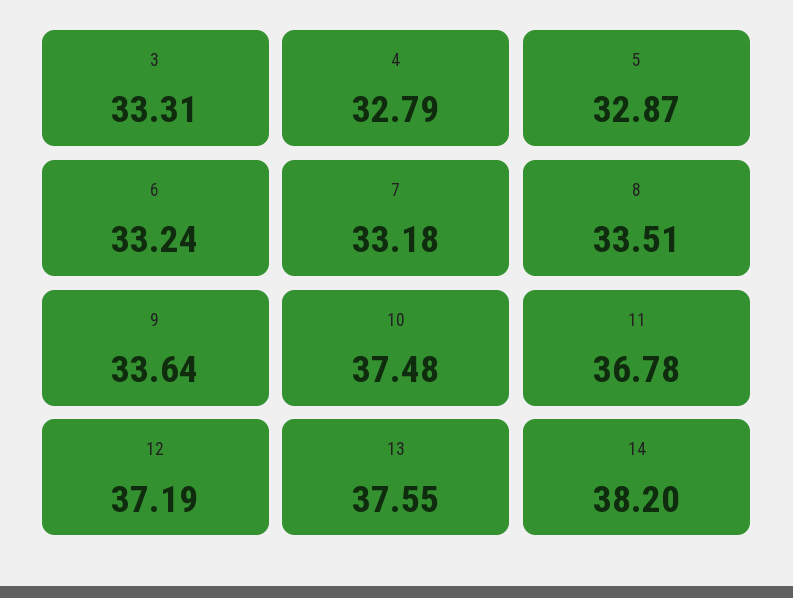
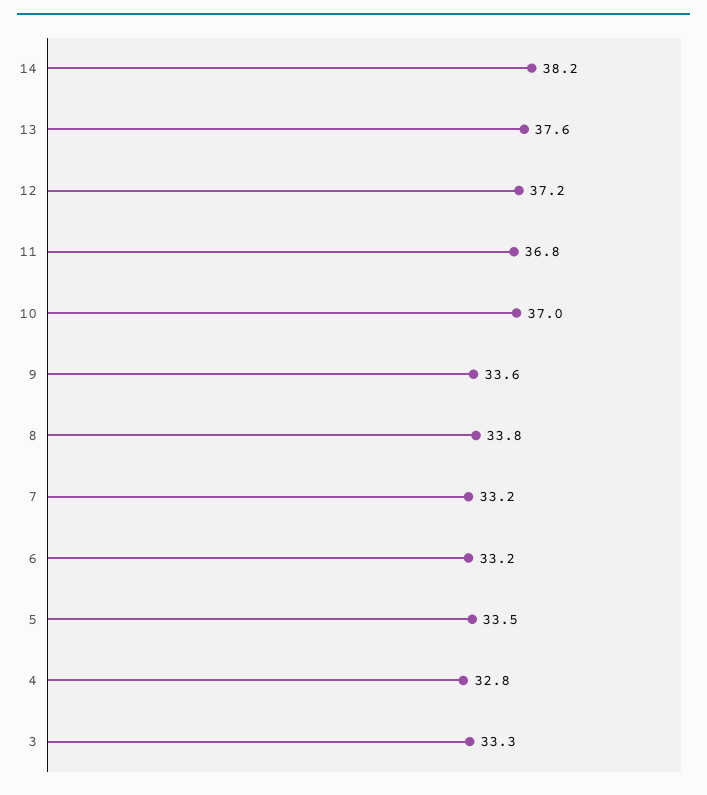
5: 32.87 -> 33.5
8: 33.51 -> 33.8
10: 37.48 -> 37

